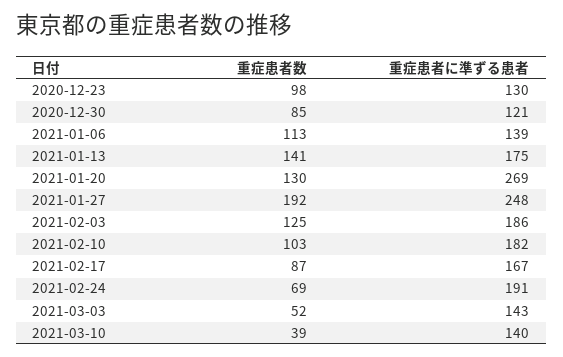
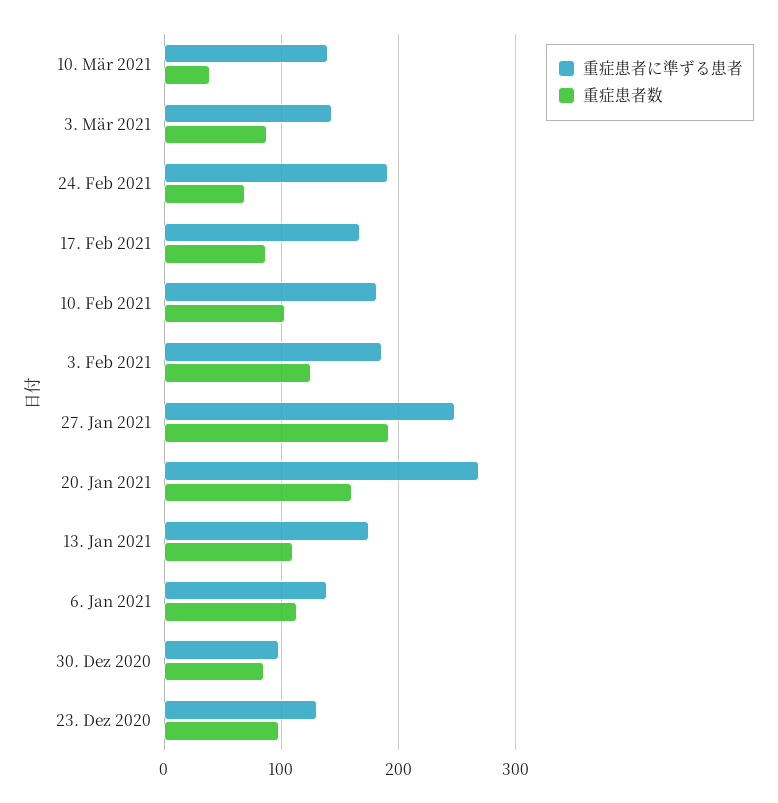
重症患者に準ずる患者, 2020-12-30: 121 -> 100
重症患者数, 2021-01-13: 141 -> 110
重症患者数, 2021-01-20: 130 -> 160
重症患者数, 2021-03-03: 52 -> 90

